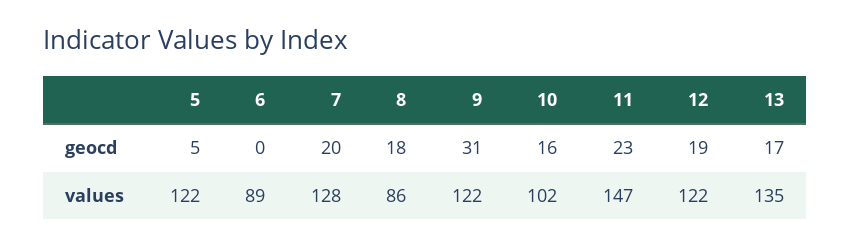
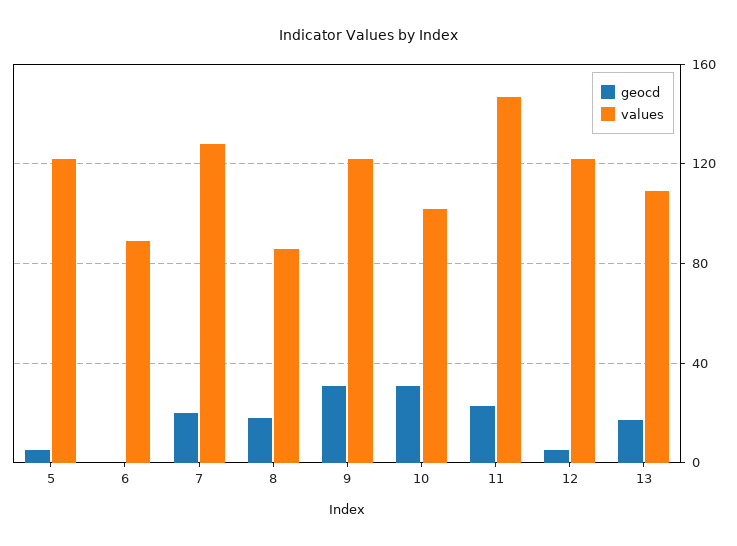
geocd, 10: 16 -> 30
geocd, 12: 19 -> 5
values, 13: 135 -> 110

